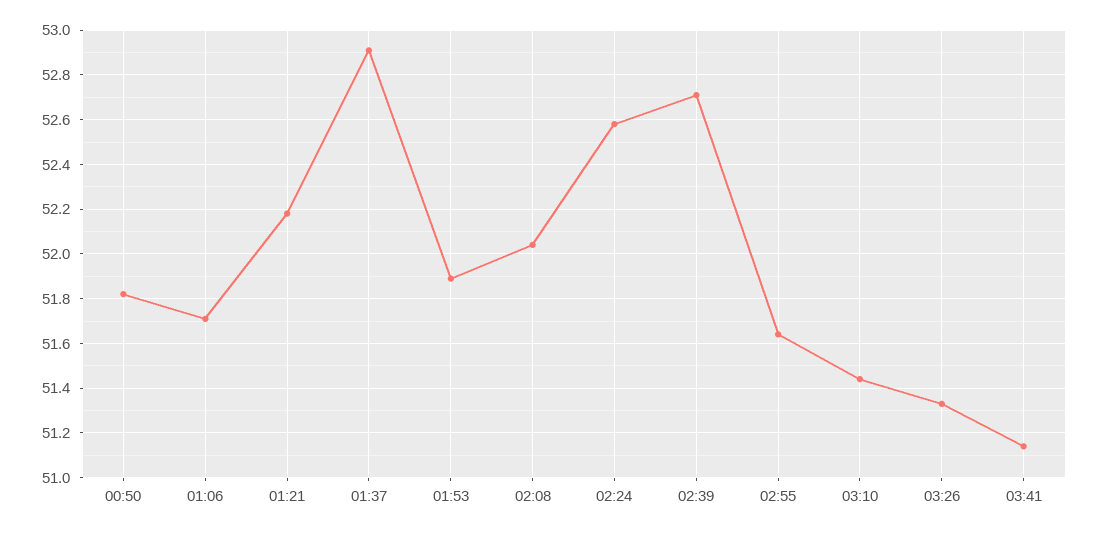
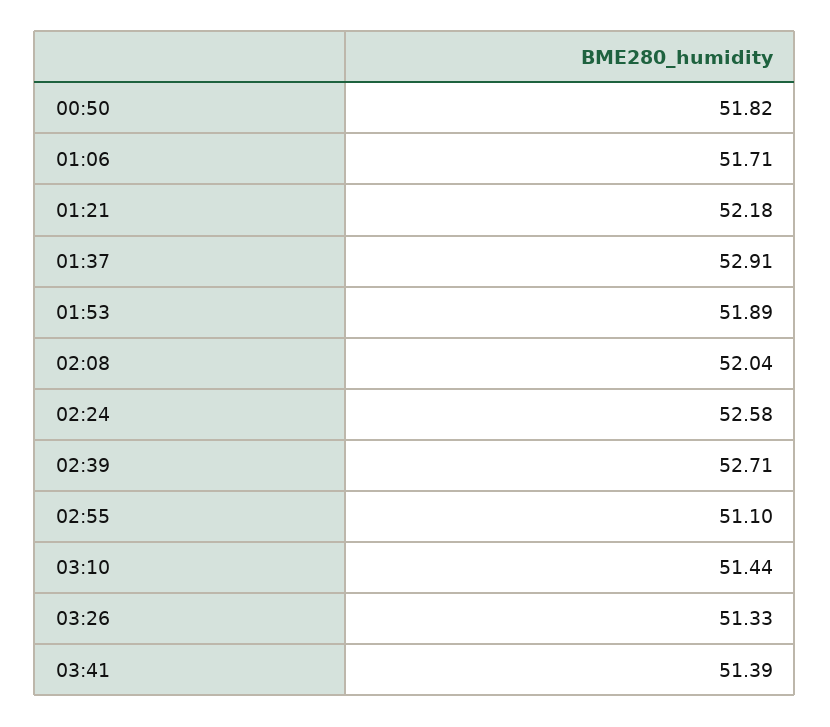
02:55: 51.65 -> 51.1
03:41: 51.15 -> 51.39

